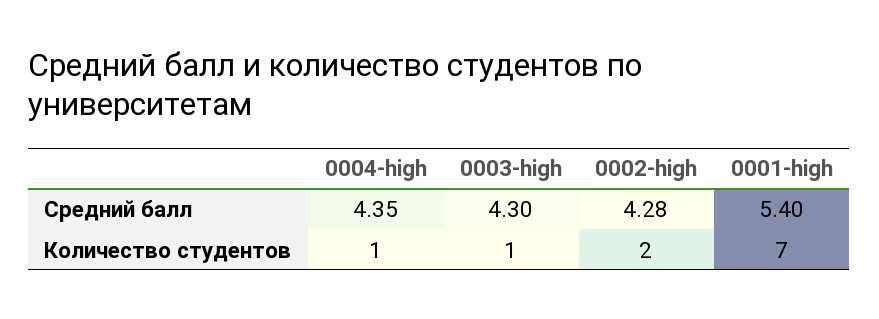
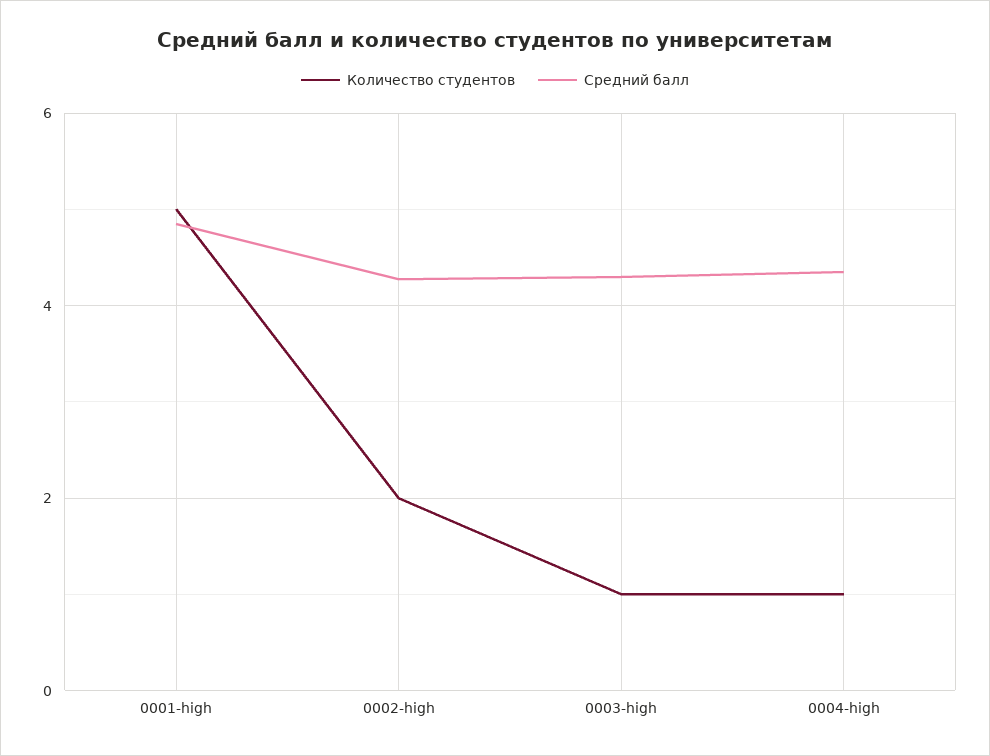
Средний балл, 0001-high: 5.4 -> 4.8
Количество студентов, 0001-high: 7 -> 5

